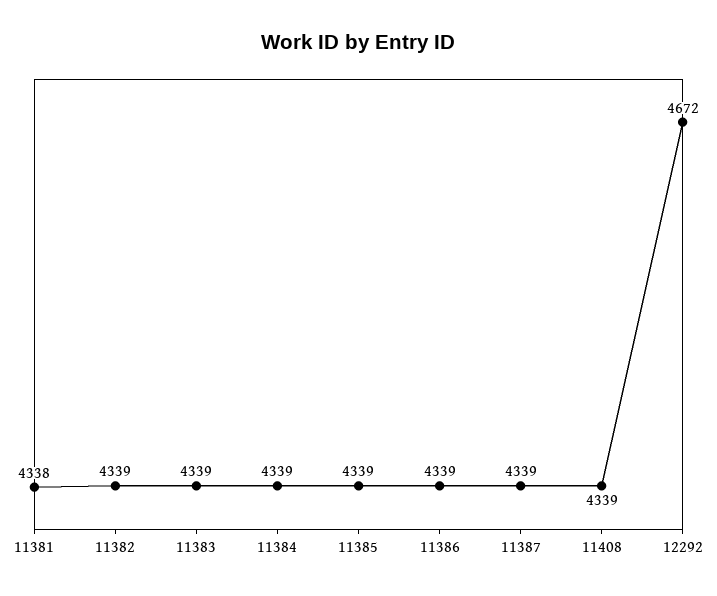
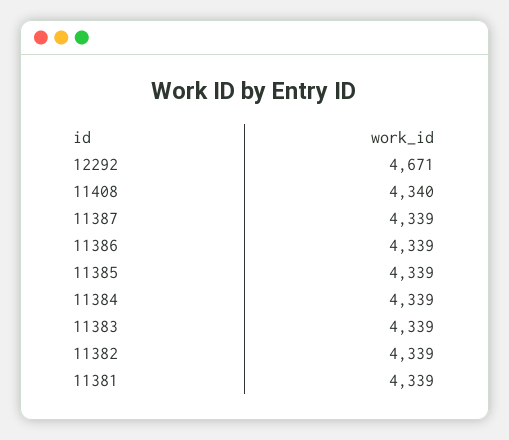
11381: 4338 -> 4339
11408: 4339 -> 4340
12292: 4672 -> 4671

